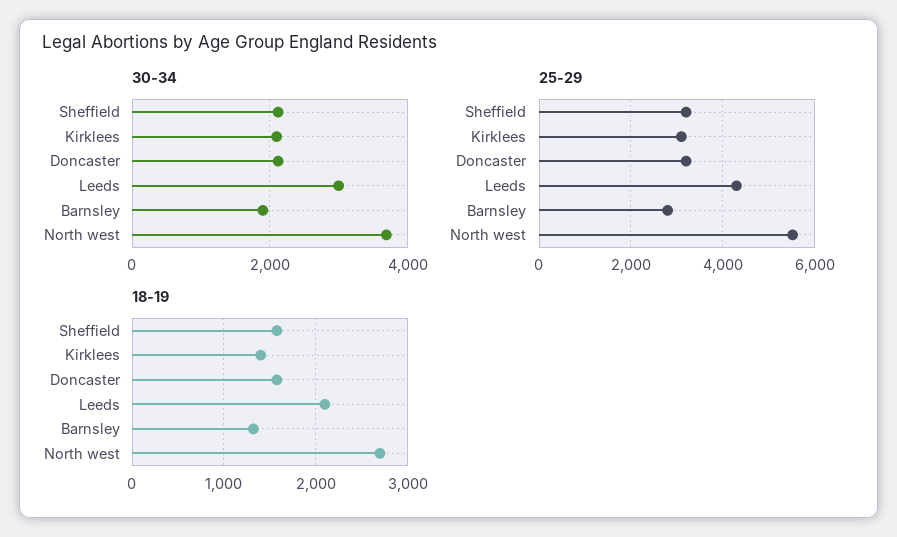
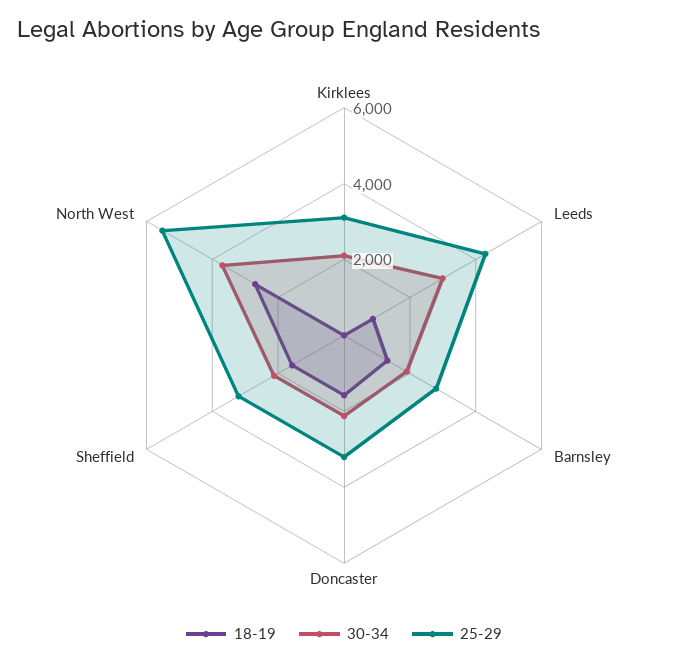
18-19, Kirklees: 1400 -> 0
18-19, Leeds: 2100 -> 1000

